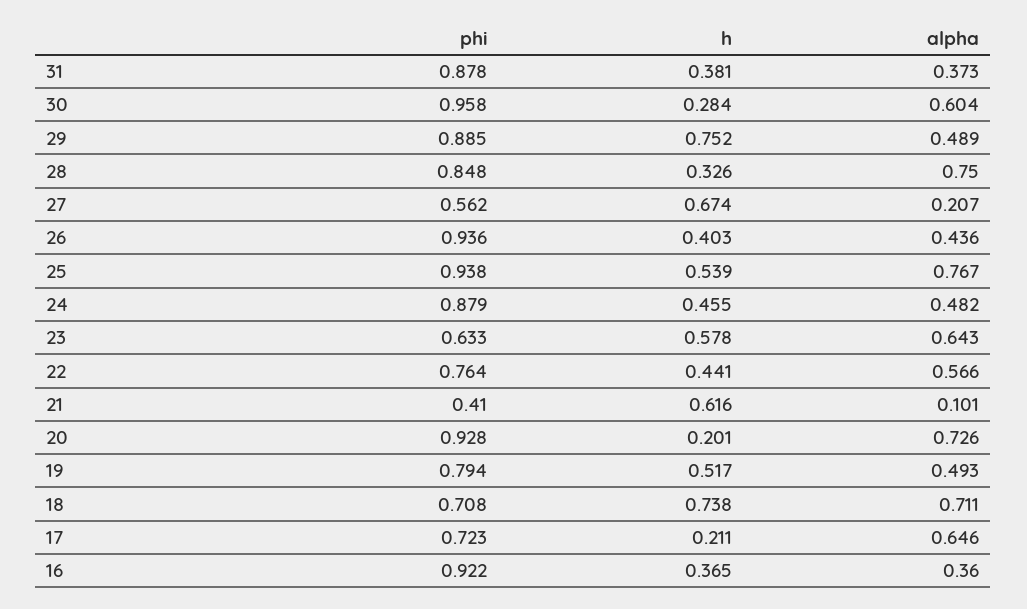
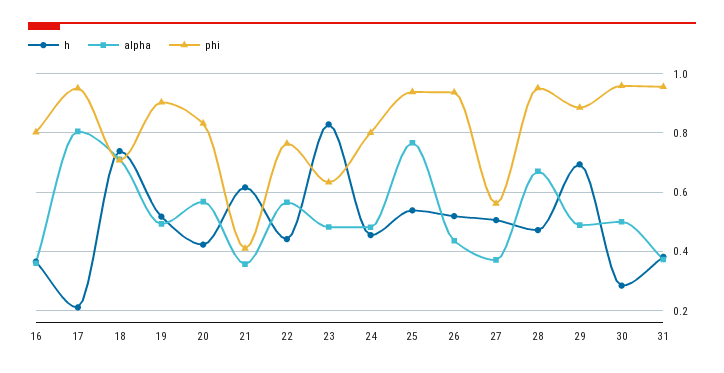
phi, 31: 0.878 -> 0.95
alpha, 30: 0.604 -> 0.5
h, 29: 0.752 -> 0.7
phi, 28: 0.848 -> 0.95
h, 28: 0.326 -> 0.475
alpha, 28: 0.75 -> 0.675
h, 27: 0.674 -> 0.5
alpha, 27: 0.207 -> 0.375
h, 26: 0.403 -> 0.525
phi, 24: 0.879 -> 0.8
h, 23: 0.578 -> 0.825
alpha, 23: 0.643 -> 0.475
alpha, 21: 0.101 -> 0.35
phi, 20: 0.928 -> 0.825
h, 20: 0.201 -> 0.425
alpha, 20: 0.726 -> 0.575
phi, 19: 0.794 -> 0.9
phi, 17: 0.723 -> 0.95
alpha, 17: 0.646 -> 0.8
phi, 16: 0.922 -> 0.8

